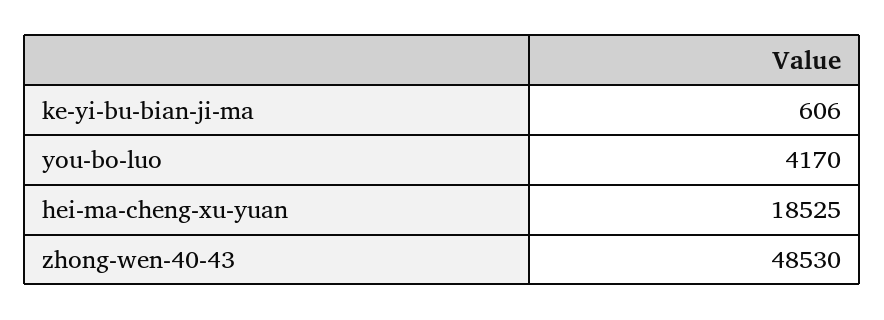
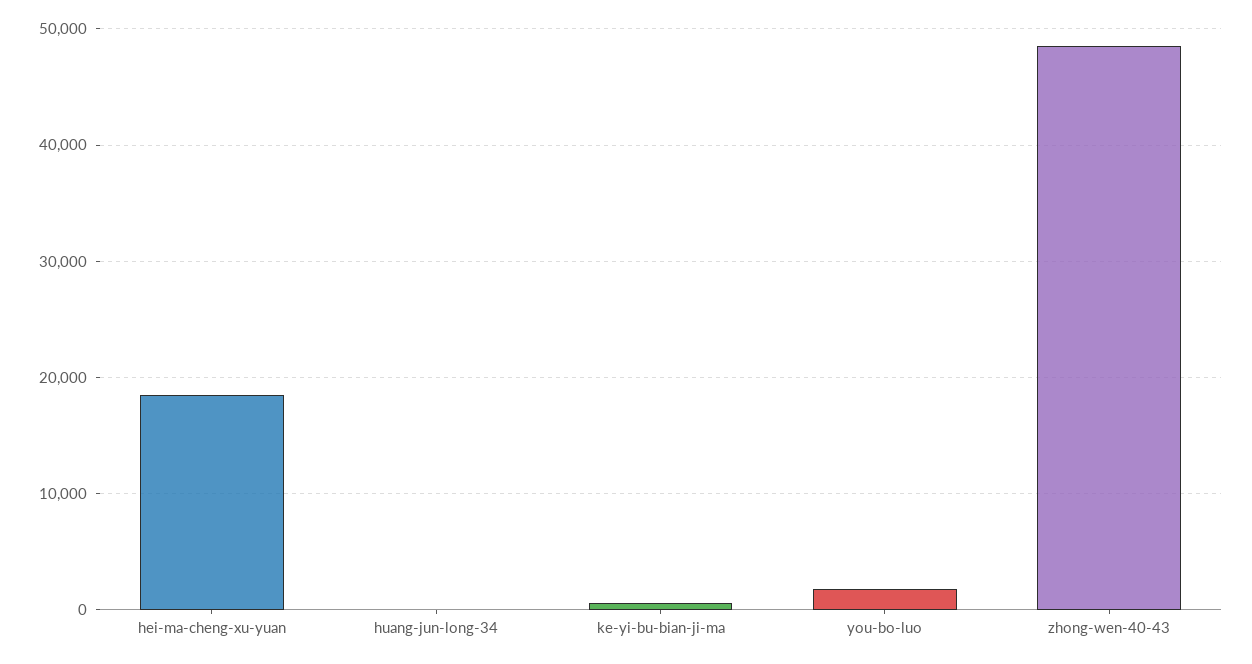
you-bo-luo: 4170 -> 2000
huang-jun-long-34: none -> 0

